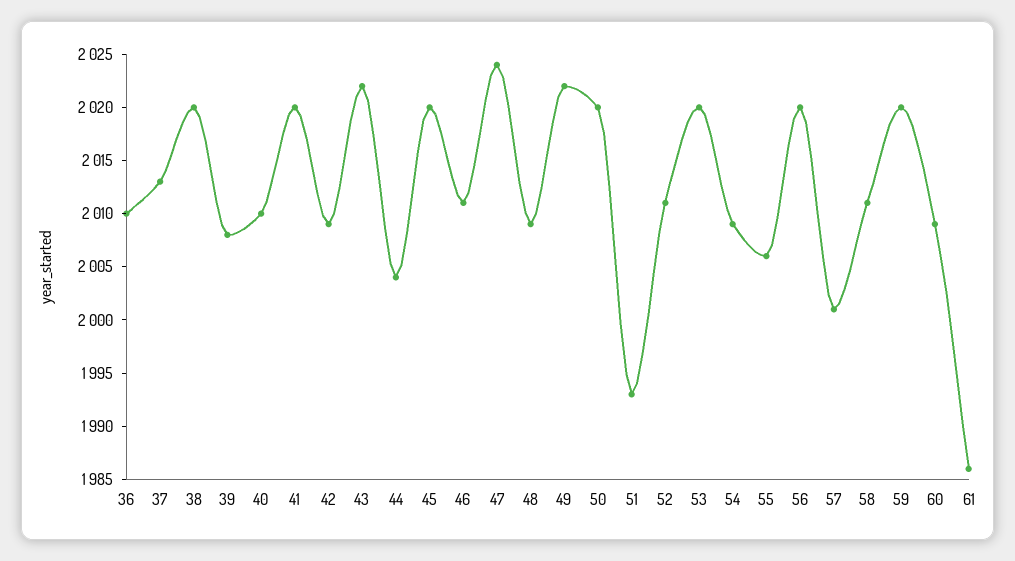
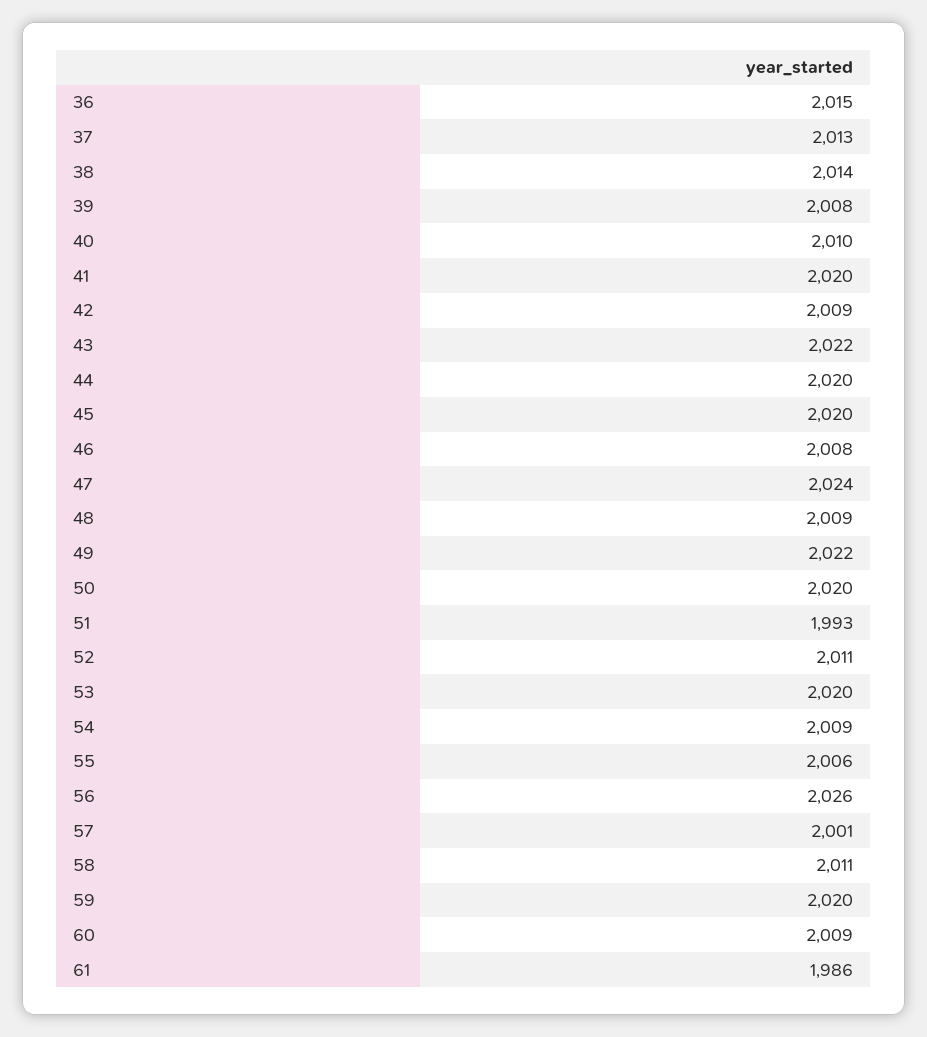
36: 2010 -> 2015
38: 2020 -> 2014
44: 2004 -> 2020
46: 2011 -> 2008
56: 2020 -> 2026

